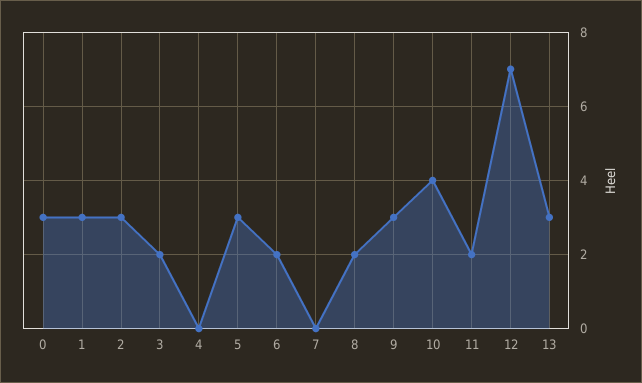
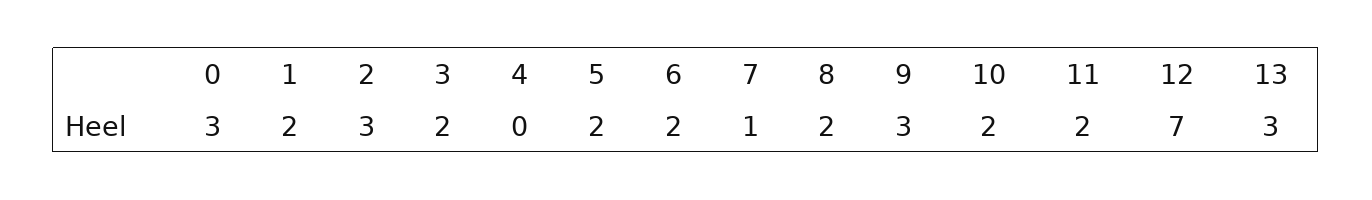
1: 3 -> 2
5: 3 -> 2
7: 0 -> 1
10: 4 -> 2

